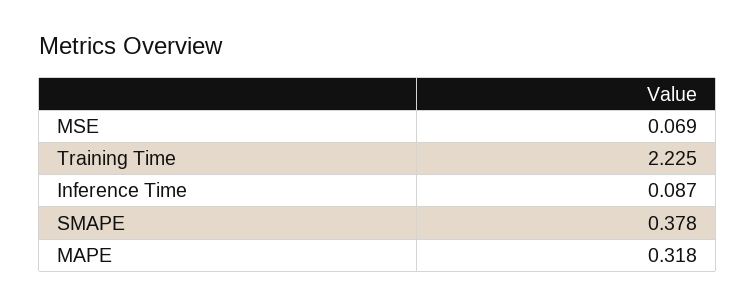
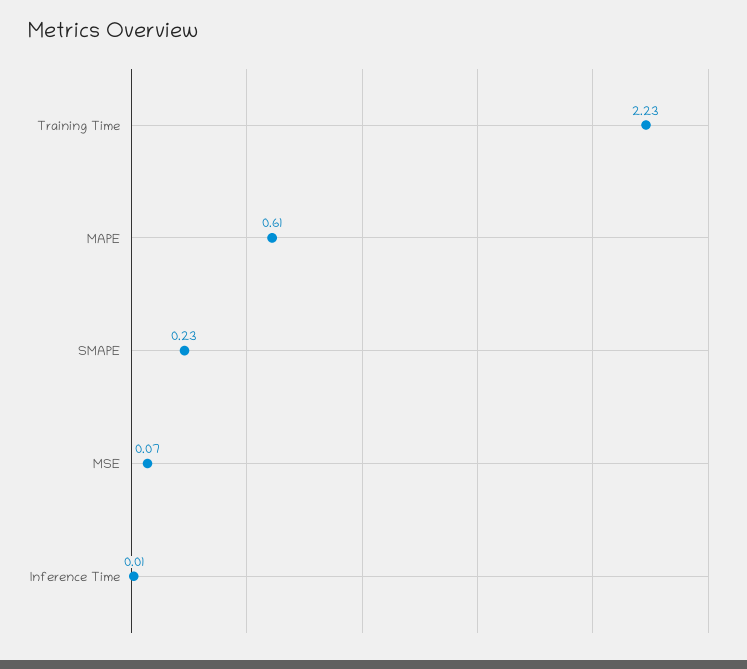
Inference Time: 0.087 -> 0.01
SMAPE: 0.378 -> 0.23
MAPE: 0.318 -> 0.61

